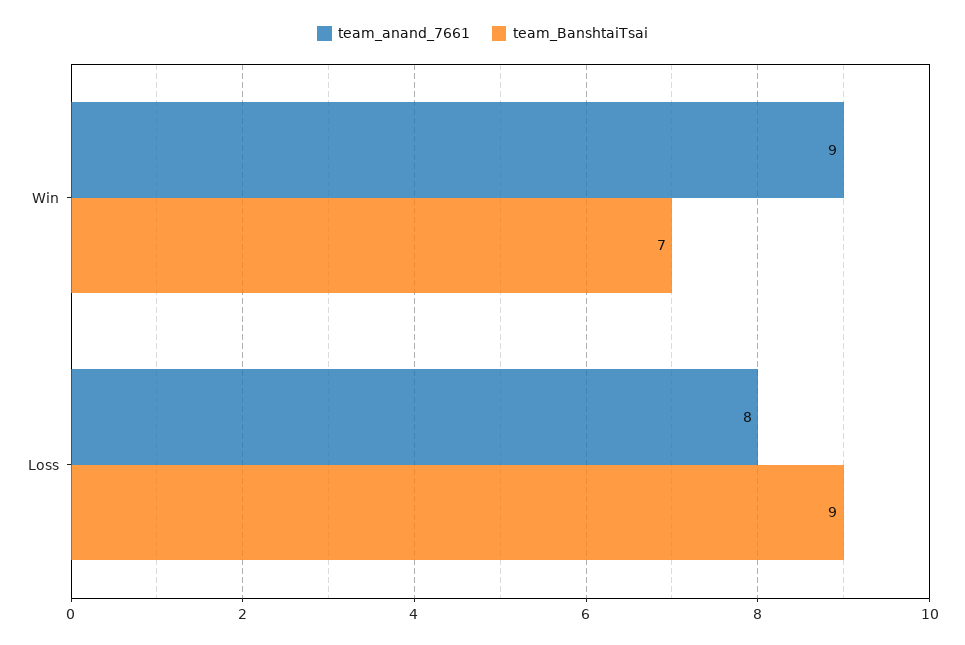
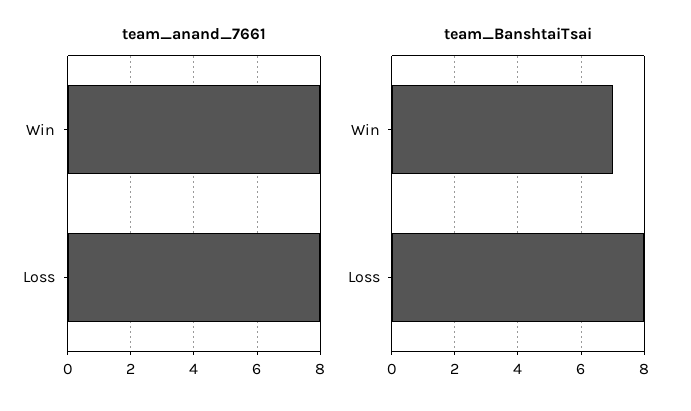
team_anand_7661, Win: 9 -> 8
team_BanshtaiTsai, Loss: 9 -> 8

